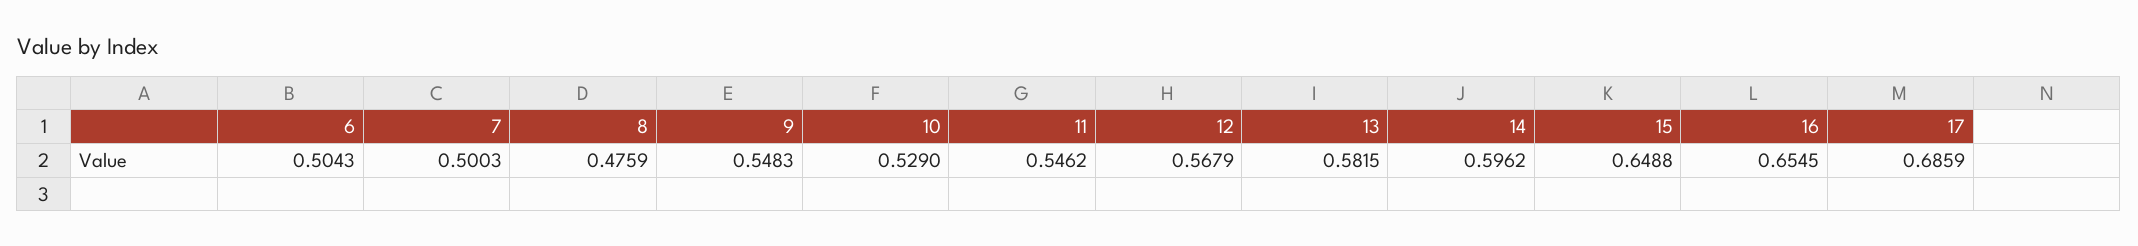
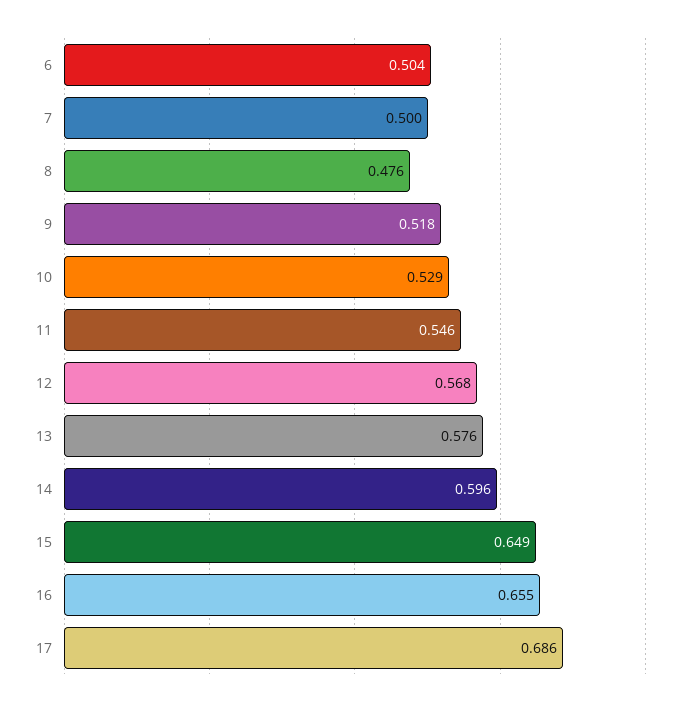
9: 0.5483 -> 0.518
13: 0.5815 -> 0.576

